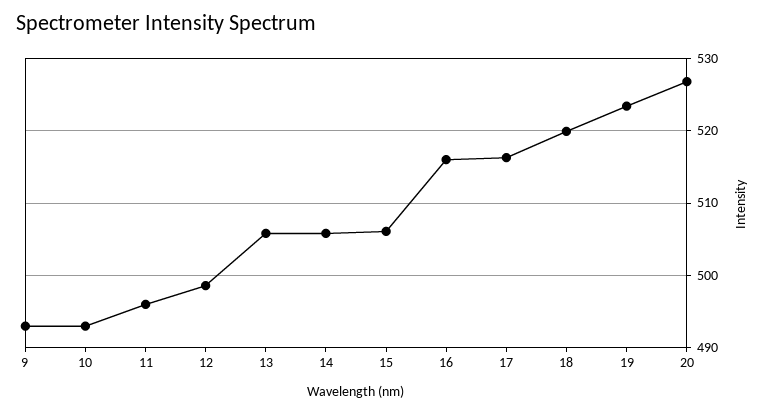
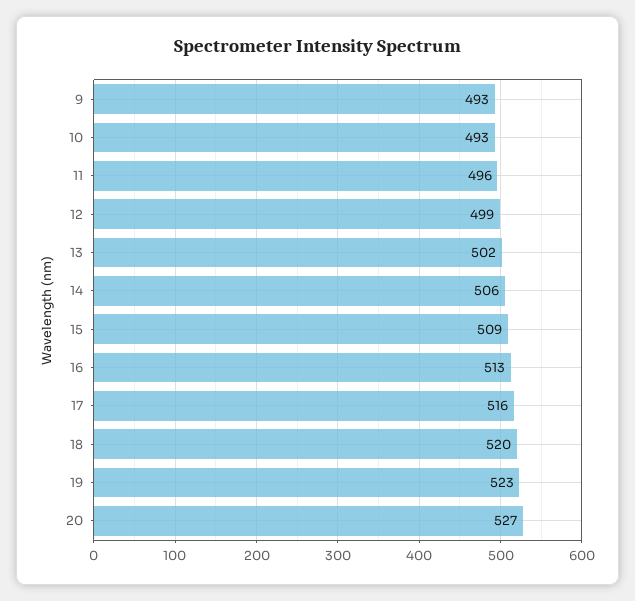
13: 506 -> 502
15: 506 -> 509
16: 516 -> 513

